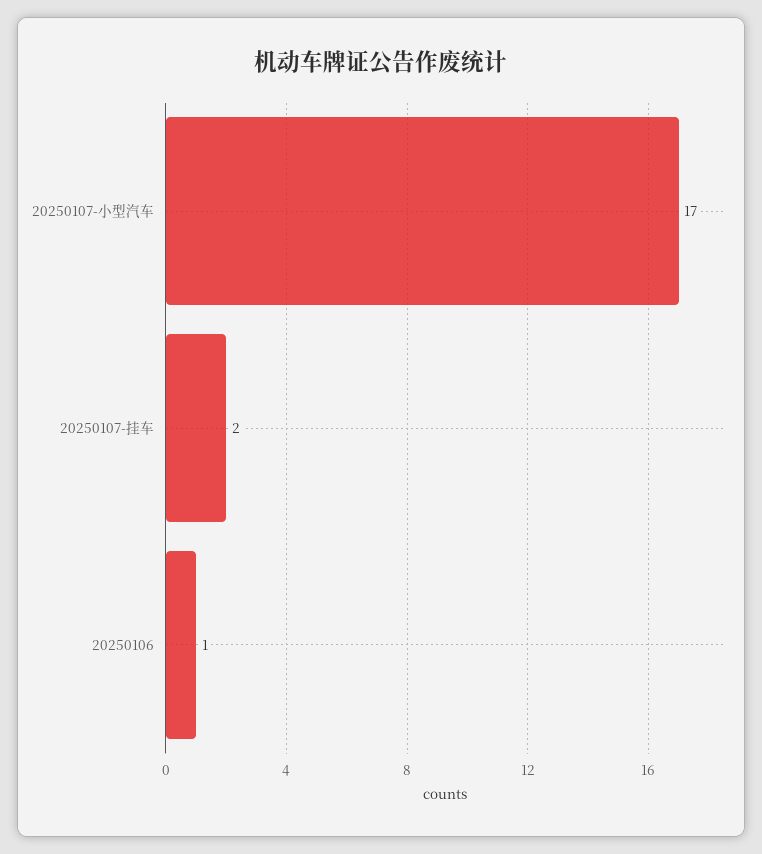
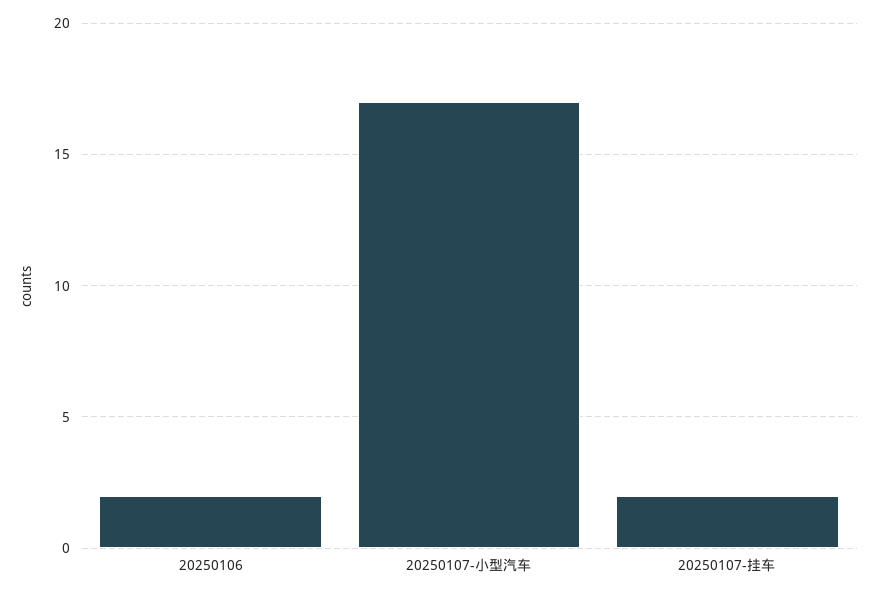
20250106: 1 -> 2

